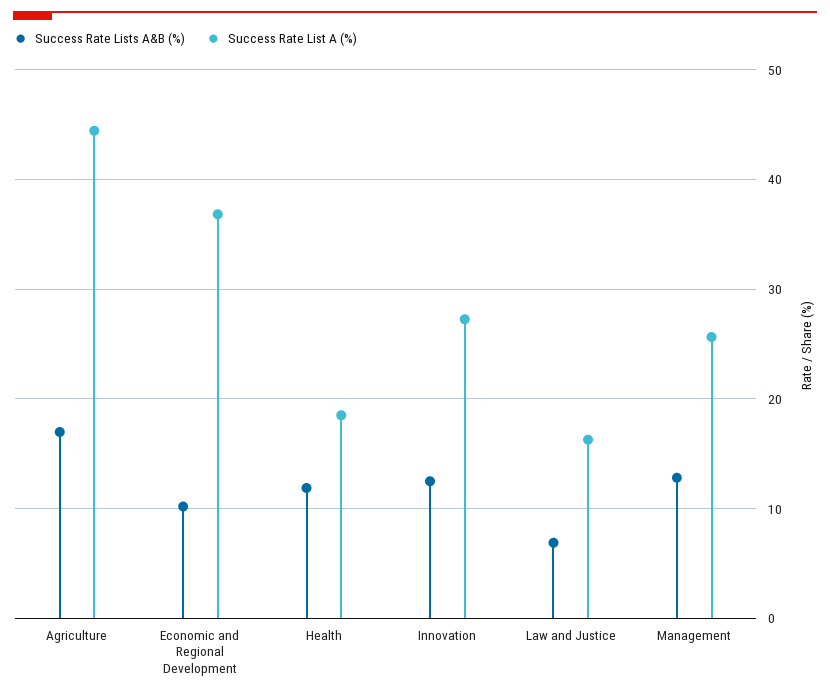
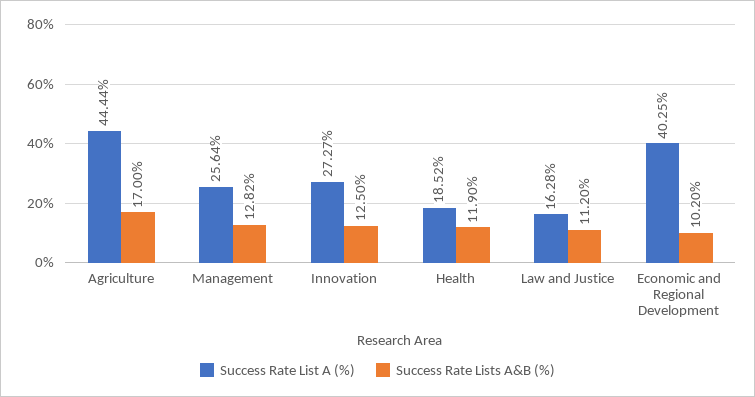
Success Rate List A (%), Economic and Regional Development: 37 -> 40.25
Success Rate Lists A&B (%), Law and Justice: 7 -> 11.2

